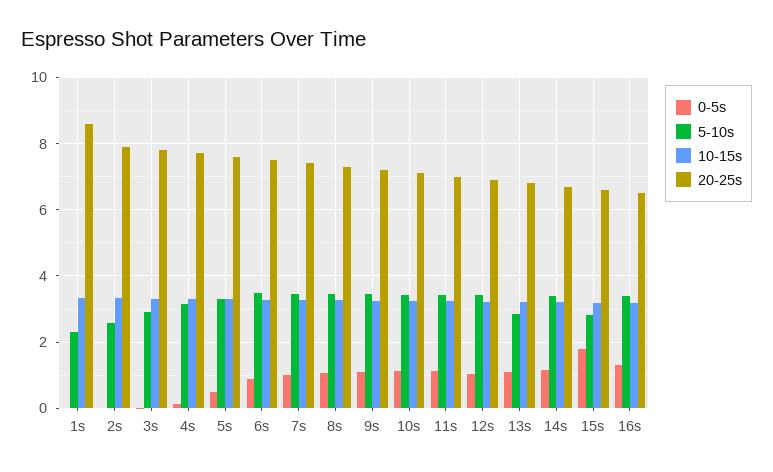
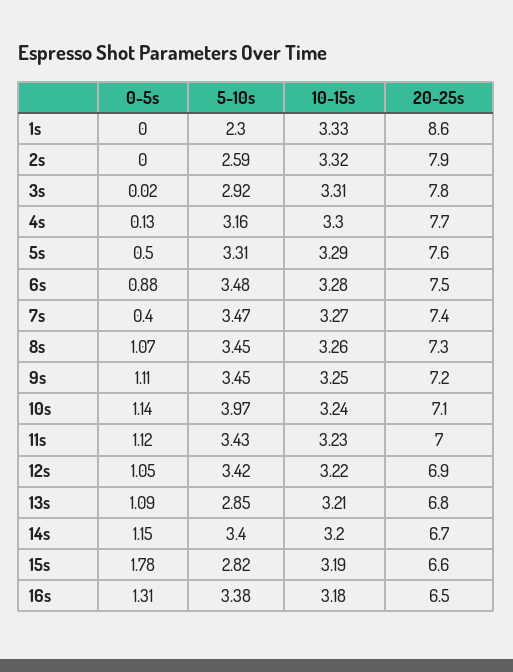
0-5s, 7s: 1 -> 0.4
5-10s, 10s: 3.4 -> 3.97

